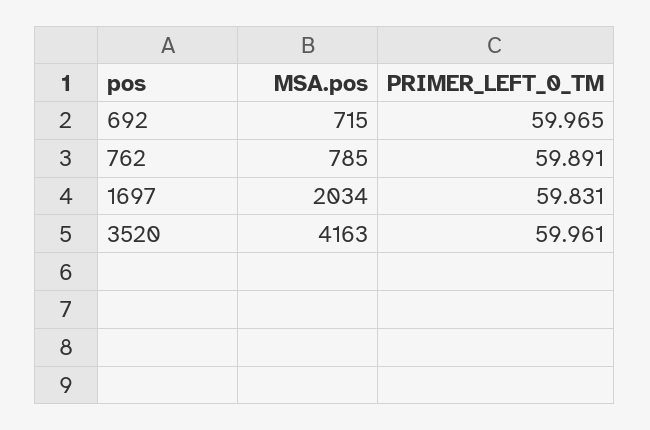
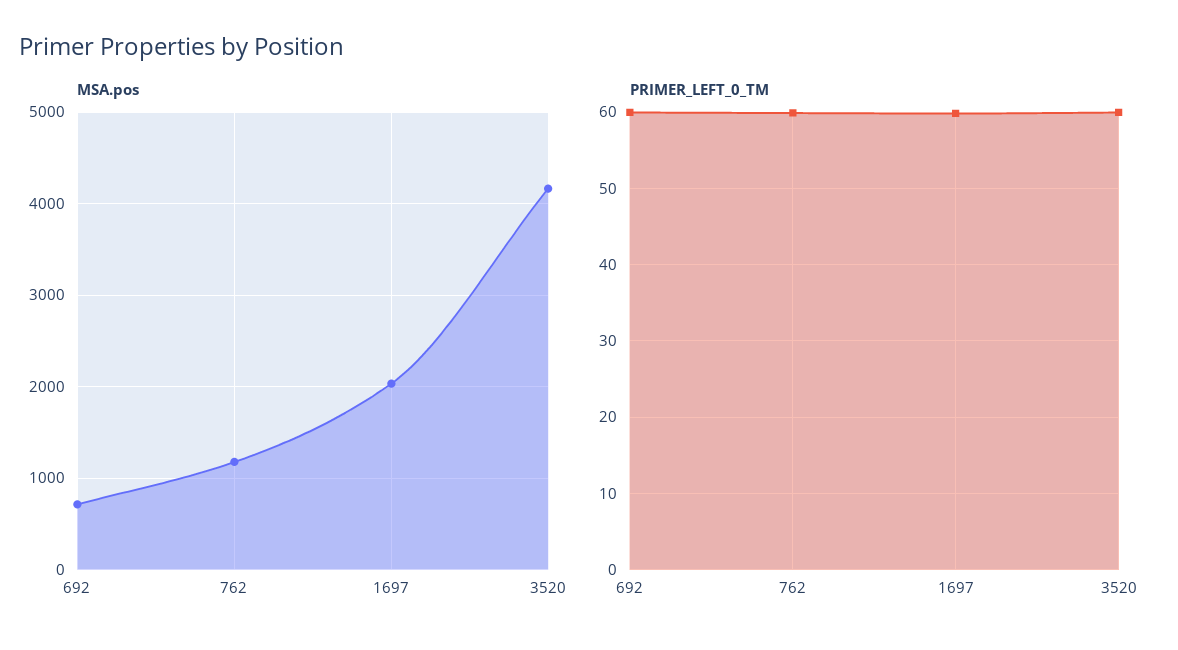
MSA.pos, 762: 785 -> 1200

